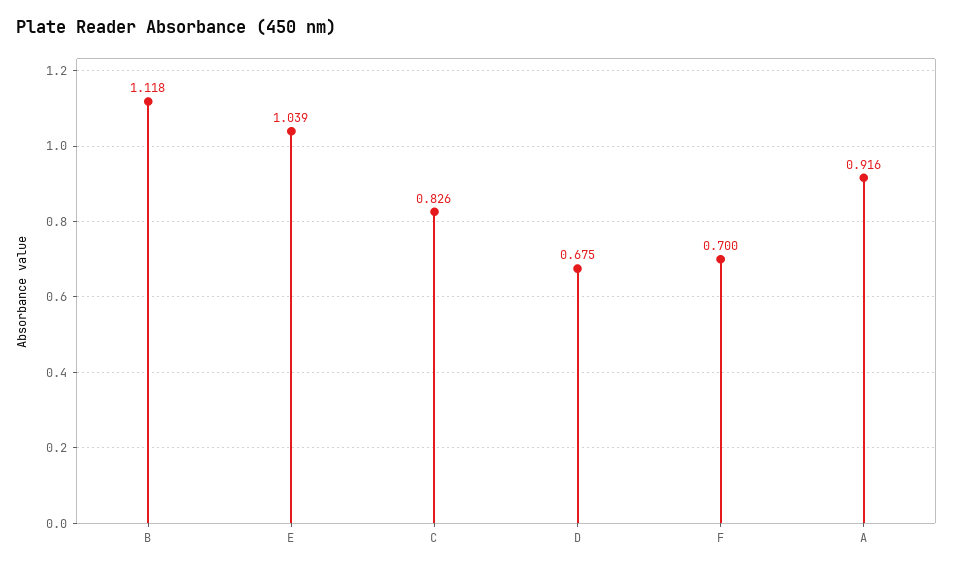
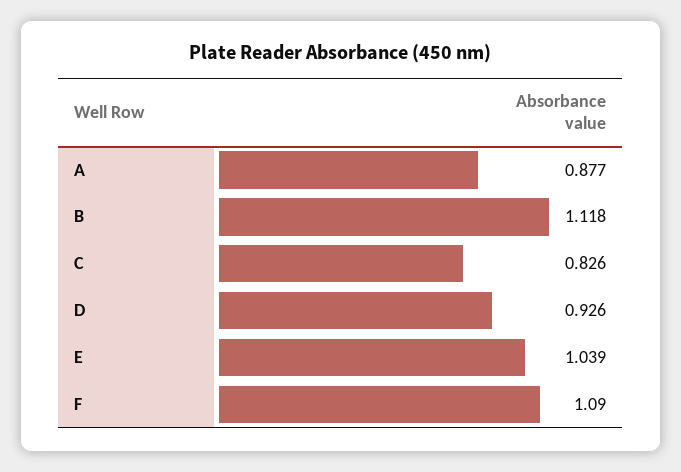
D: 0.675 -> 0.926
F: 0.7 -> 1.09
A: 0.916 -> 0.877

